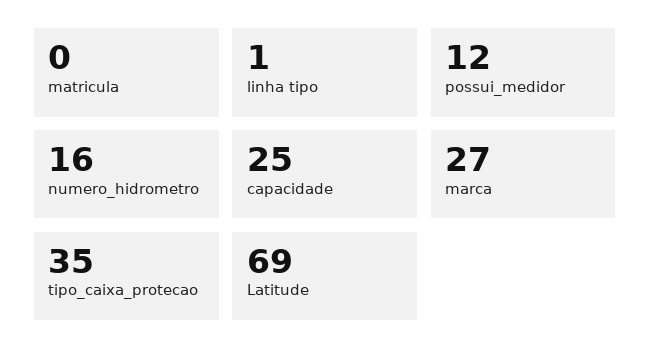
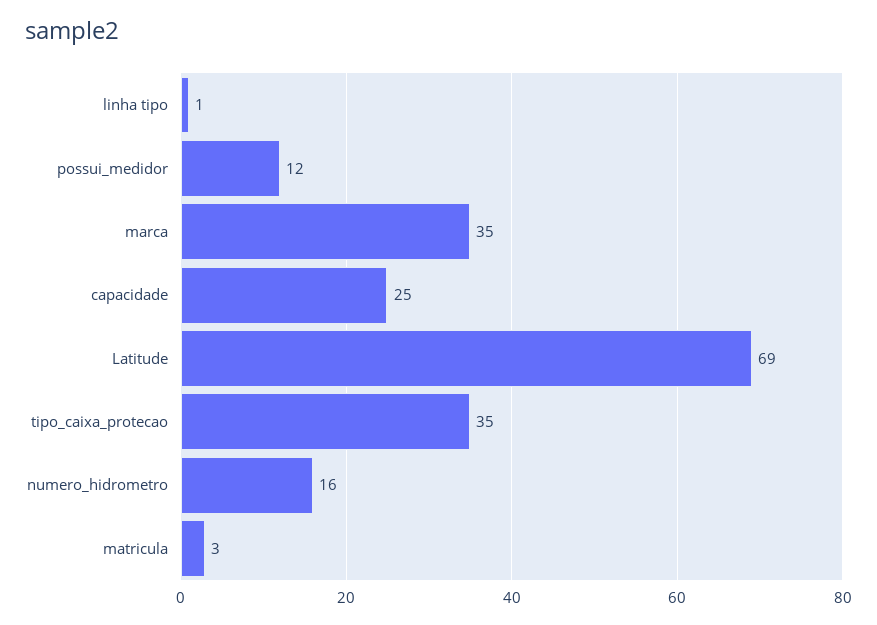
matricula: 0 -> 3
marca: 27 -> 35

